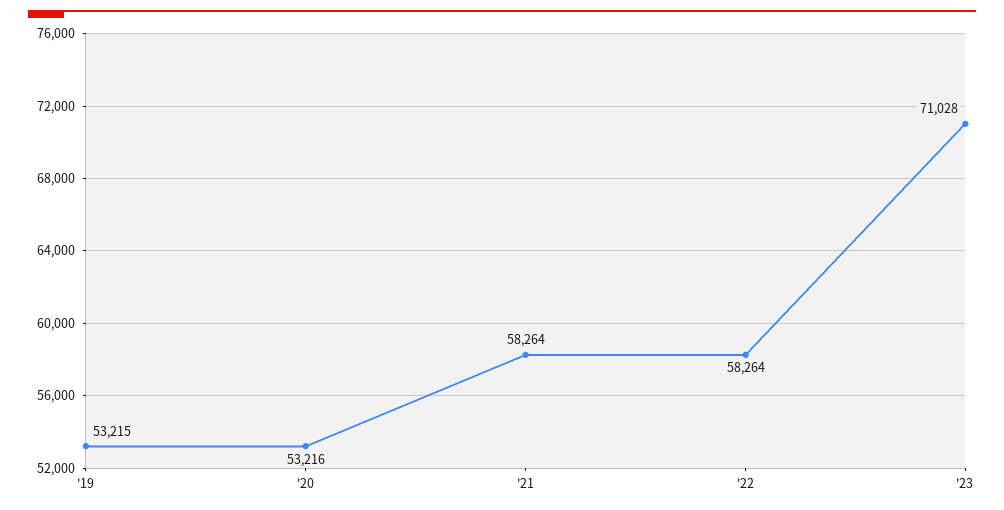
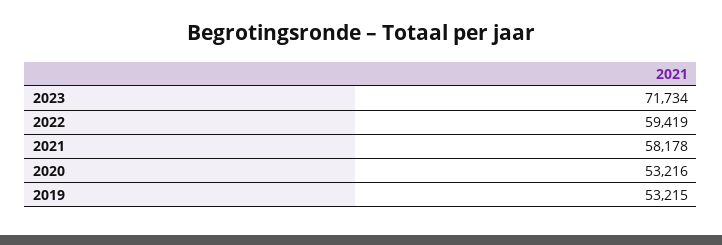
'21: 58264 -> 58178
'22: 58264 -> 59419
'23: 71028 -> 71734

